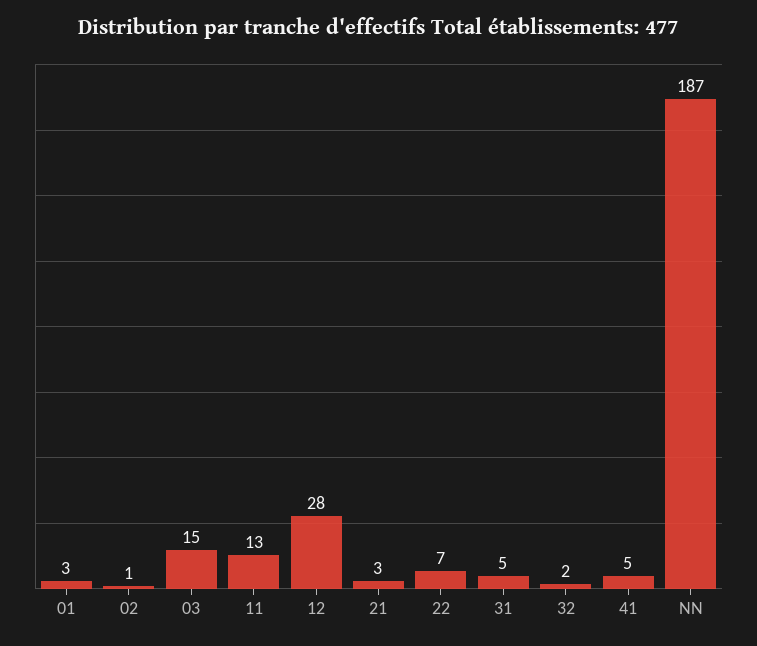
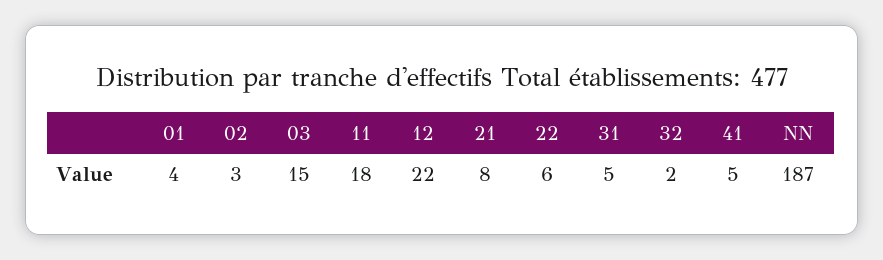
01: 3 -> 4
02: 1 -> 3
11: 13 -> 18
12: 28 -> 22
21: 3 -> 8
22: 7 -> 6

